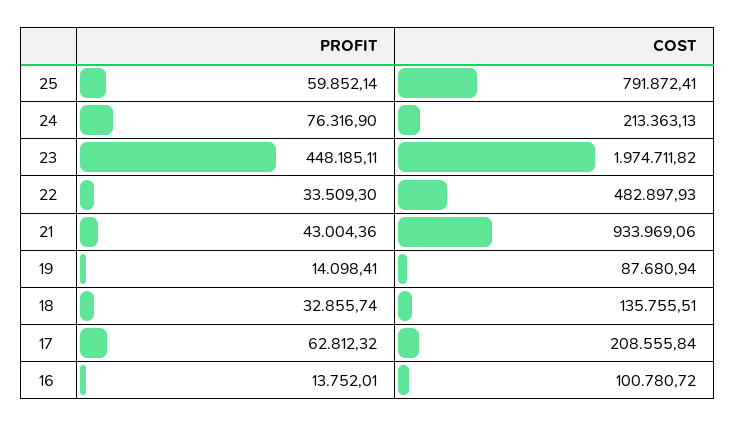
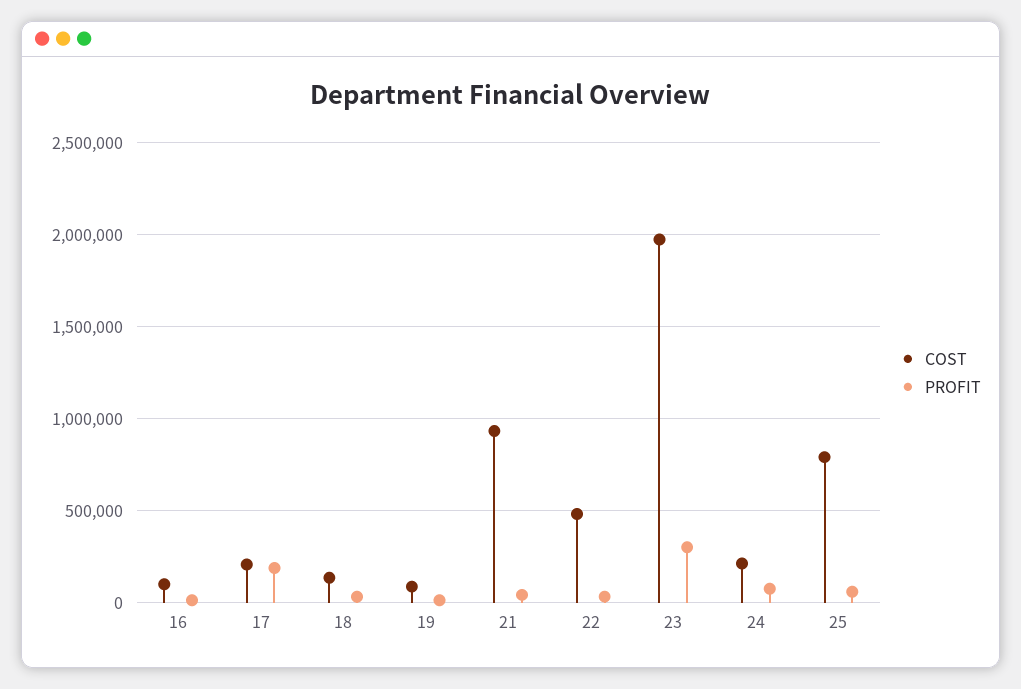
PROFIT, 23: 448185.11 -> 300000
PROFIT, 17: 62812.32 -> 200000

